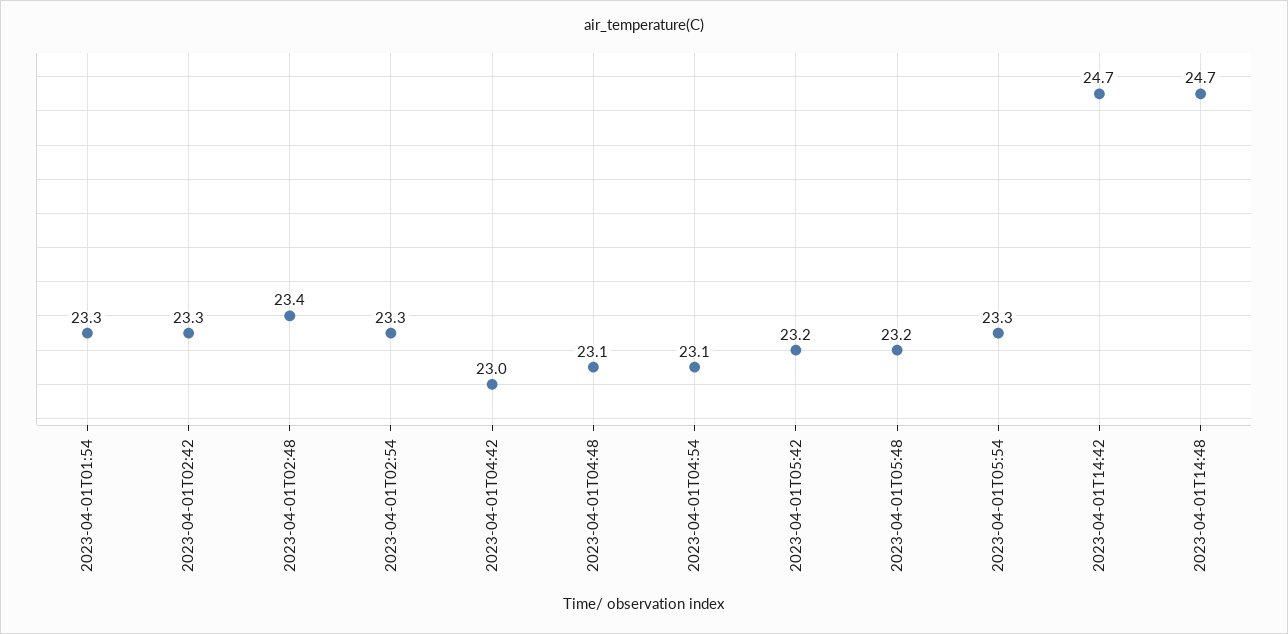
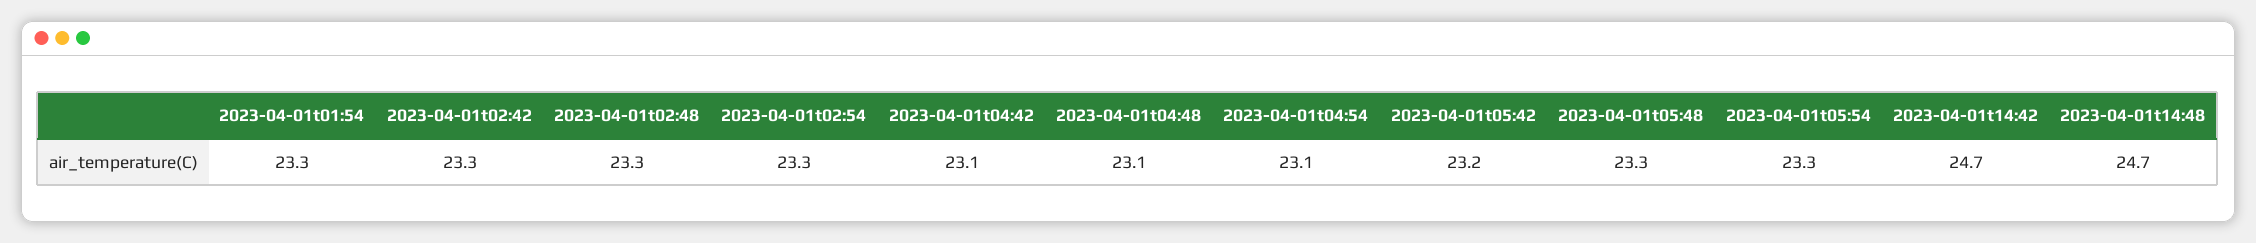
2023-04-01T02:48: 23.4 -> 23.3
2023-04-01T04:42: 23 -> 23.1
2023-04-01T05:48: 23.2 -> 23.3

